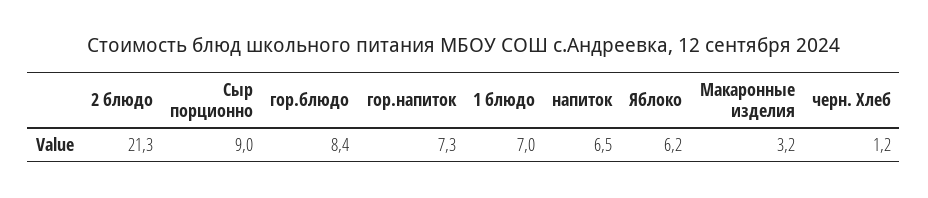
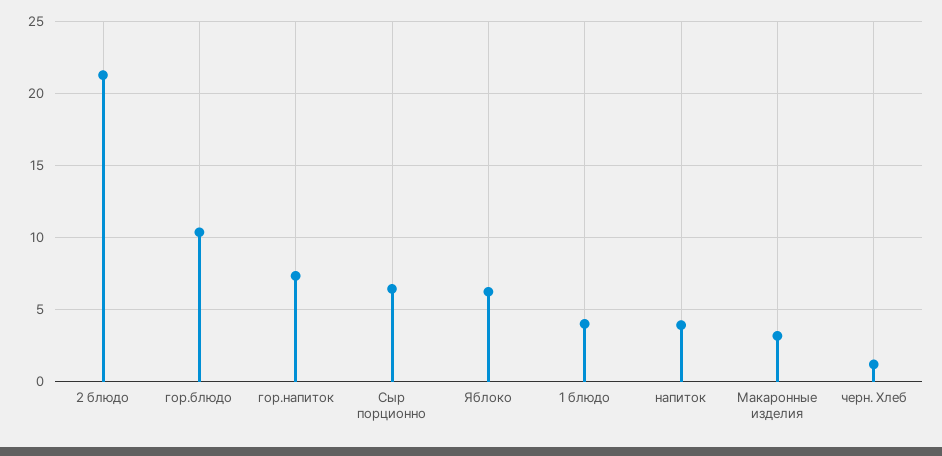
Сыр порционно: 9 -> 6.5
гор.блюдо: 8.4 -> 10.5
1 блюдо: 7 -> 4
напиток: 6.5 -> 4

